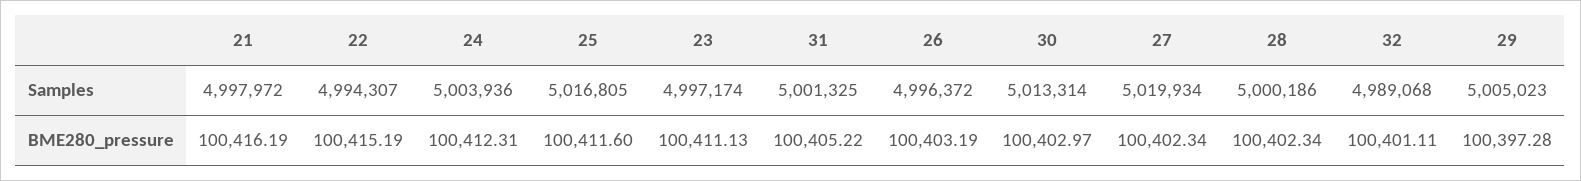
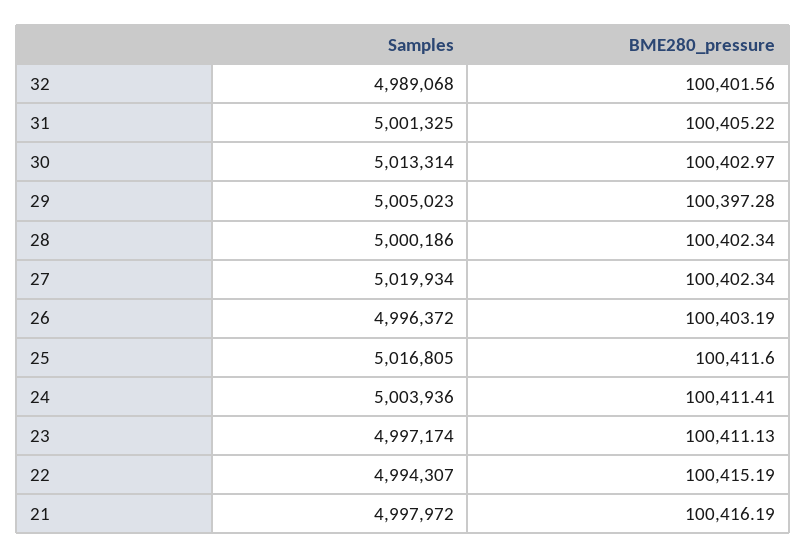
24, BME280_pressure: 100412.31 -> 100411.41
32, BME280_pressure: 100401.11 -> 100401.56

